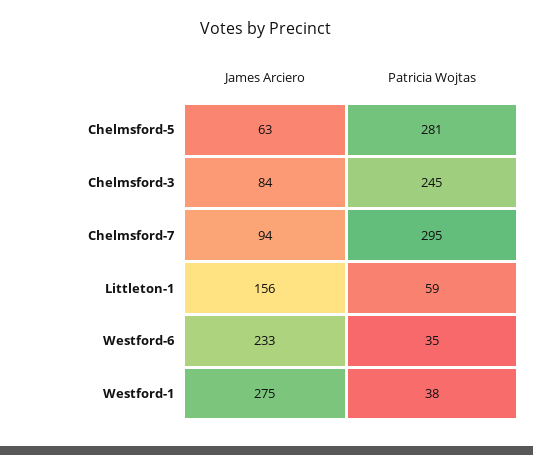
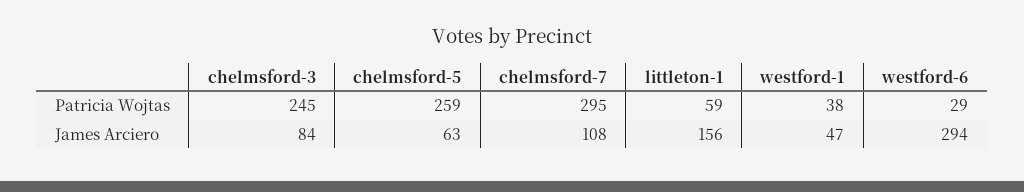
Patricia Wojtas, Chelmsford-5: 281 -> 259
James Arciero, Chelmsford-7: 94 -> 108
James Arciero, Westford-6: 233 -> 294
Patricia Wojtas, Westford-6: 35 -> 29
James Arciero, Westford-1: 275 -> 47

